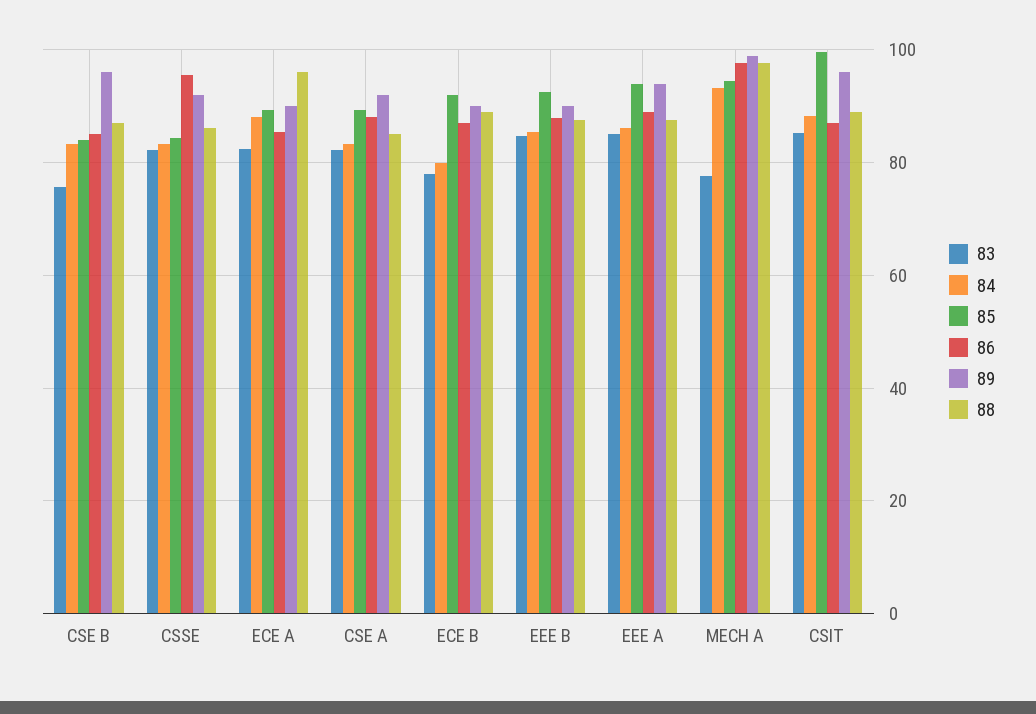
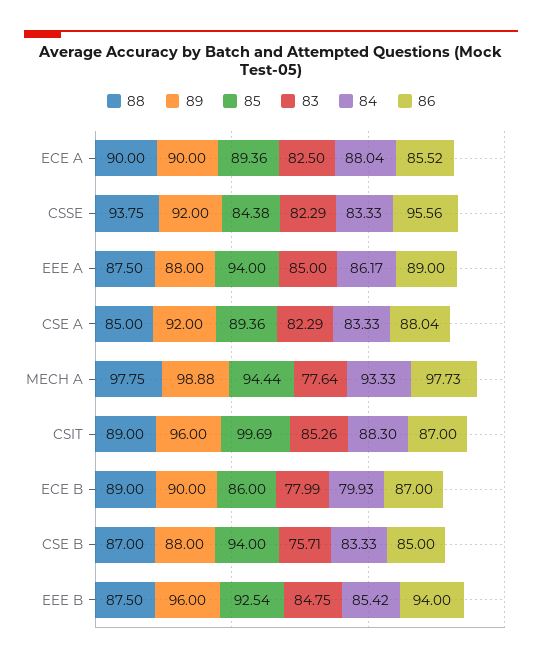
85, CSE B: 84 -> 94
89, CSE B: 96 -> 88
88, CSSE: 86 -> 93.75
88, ECE A: 96 -> 90
85, ECE B: 92 -> 86
86, EEE B: 88 -> 94
89, EEE B: 90 -> 96
89, EEE A: 94 -> 88

